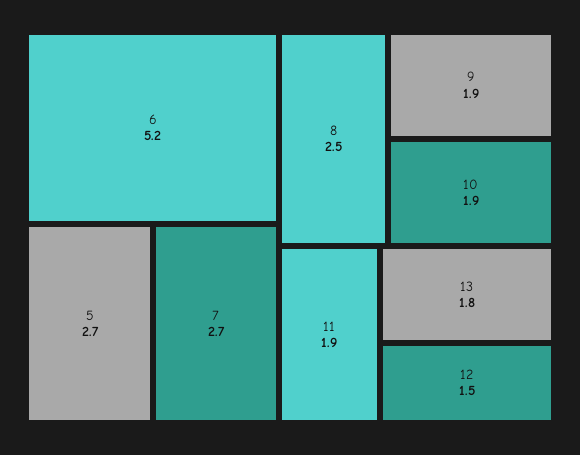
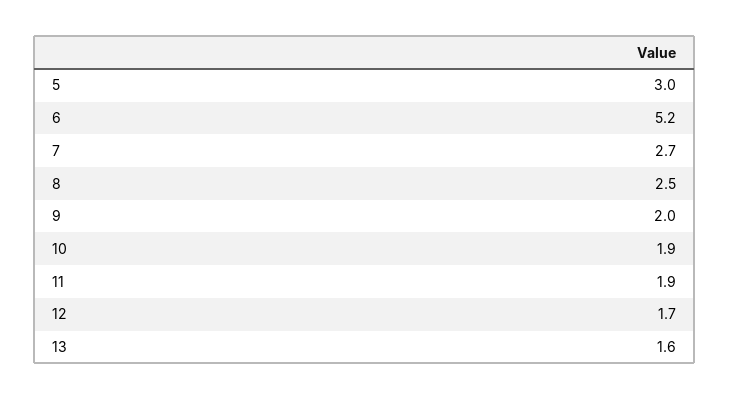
5: 2.7 -> 3
9: 1.9 -> 2
13: 1.8 -> 1.6
12: 1.5 -> 1.7

